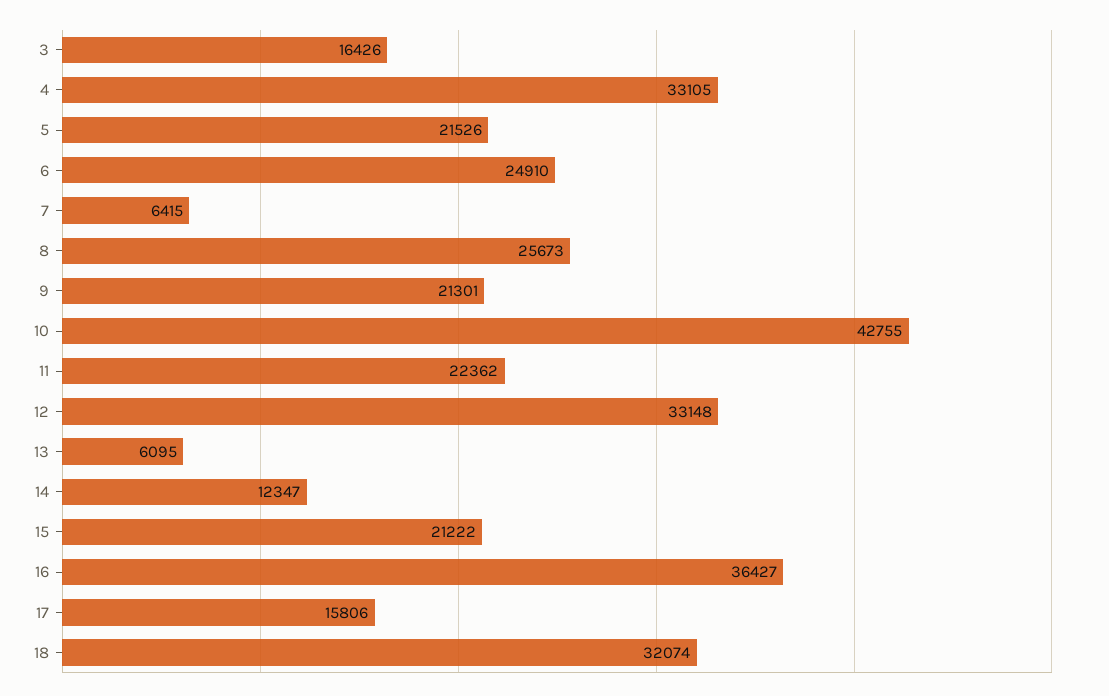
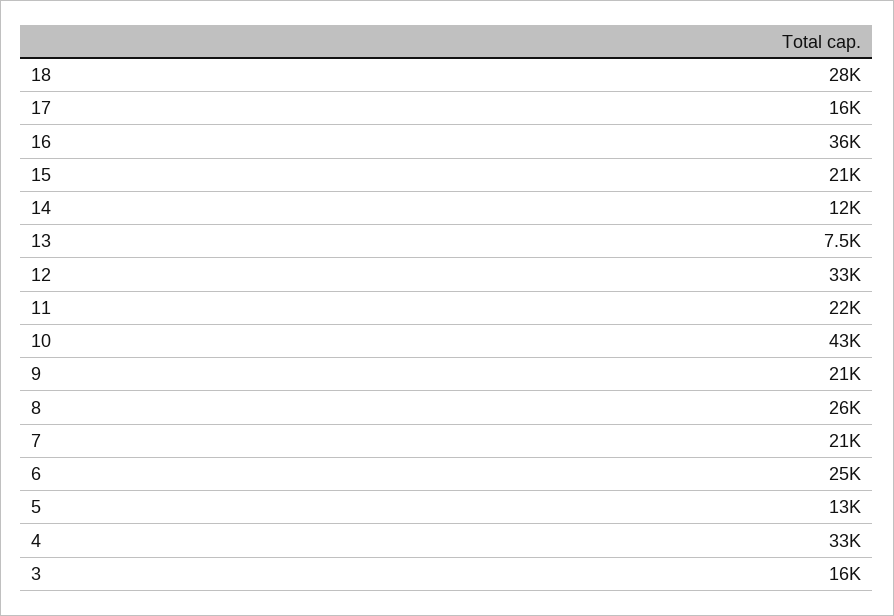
5: 21526 -> 13000
7: 6415 -> 21000
13: 6095 -> 7500
18: 32074 -> 28000

